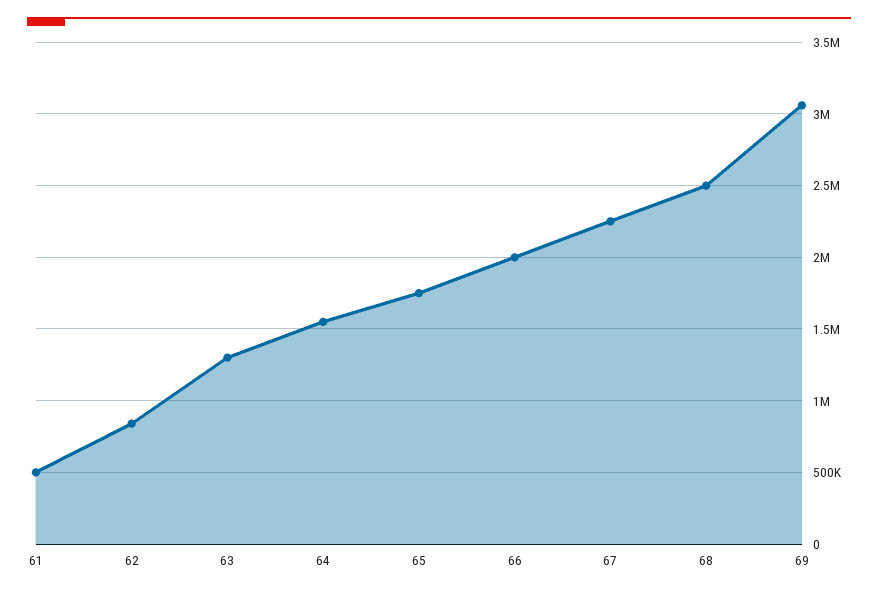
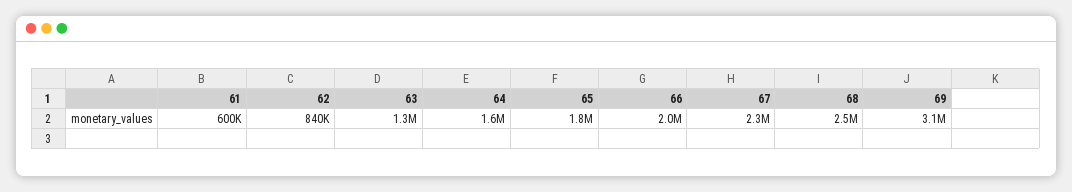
61: 500000 -> 600000

